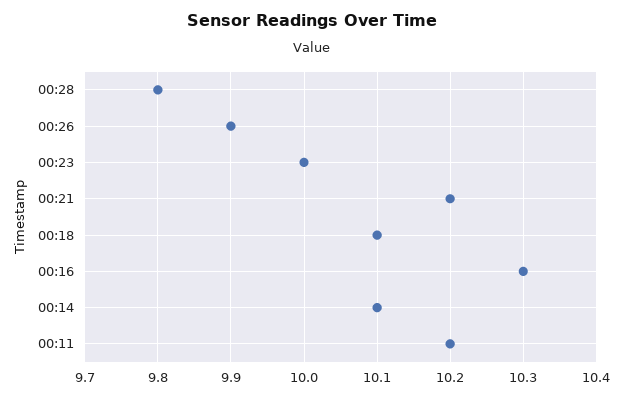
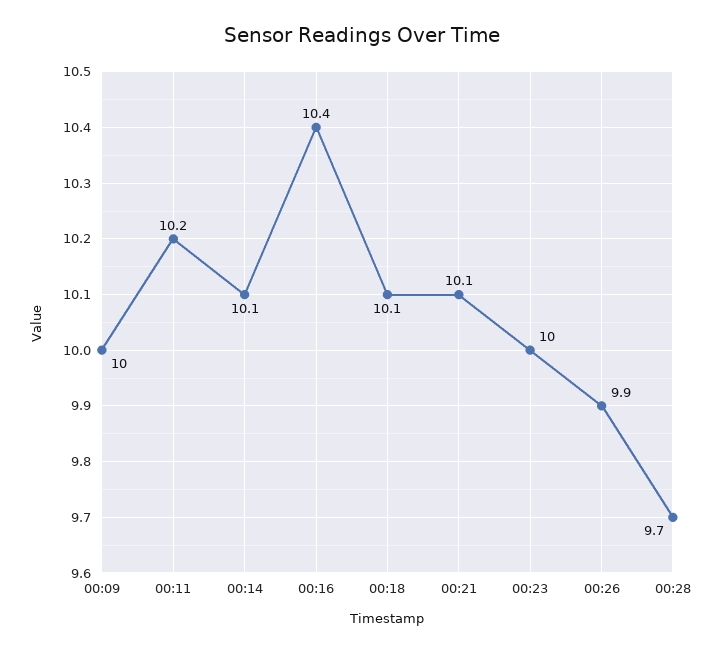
00:28: 9.8 -> 9.7
00:21: 10.2 -> 10.1
00:16: 10.3 -> 10.4
00:09: none -> 10

